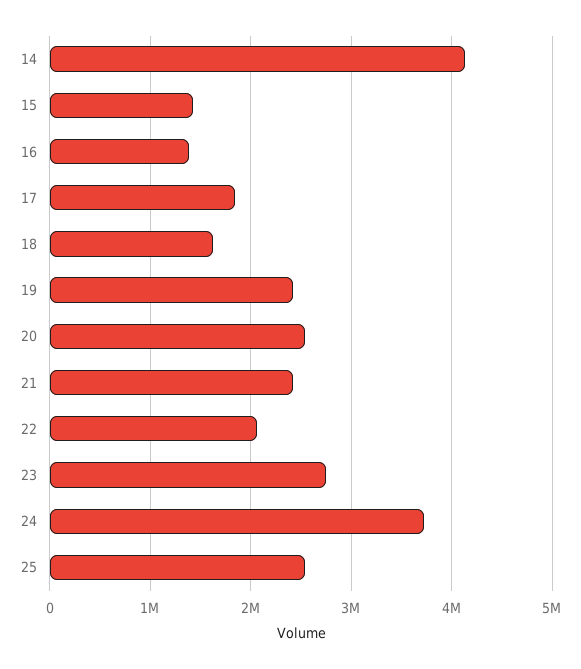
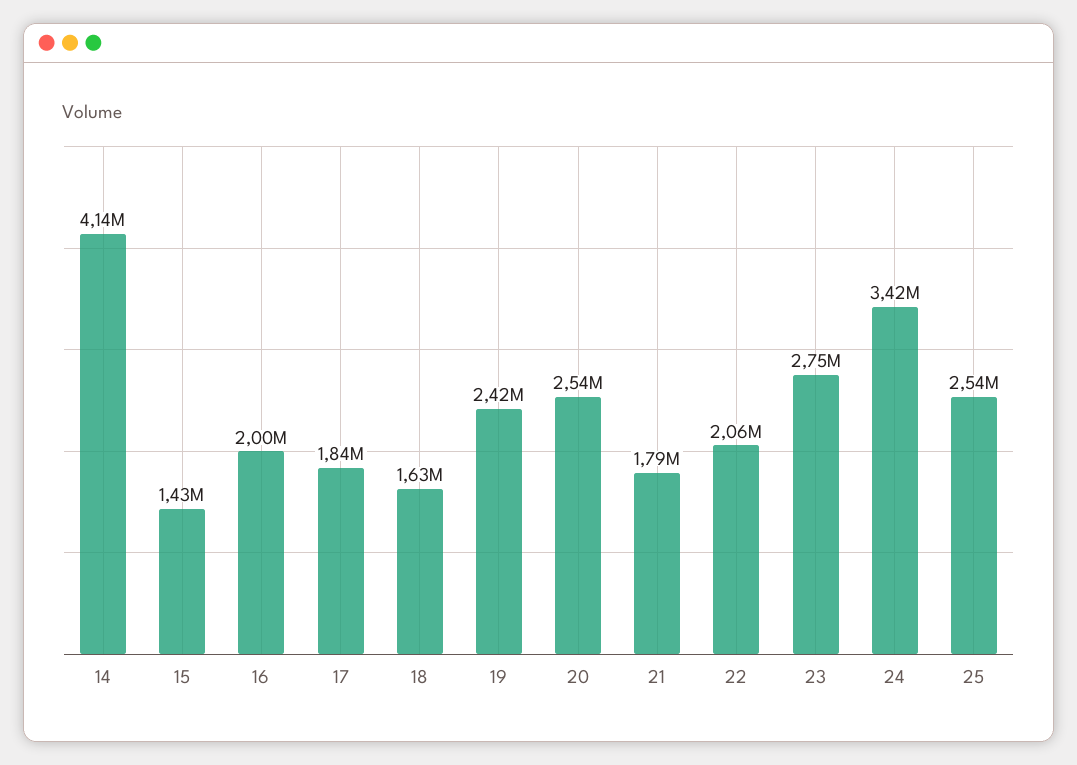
16: 1400000 -> 2000000
21: 2400000 -> 1790000
24: 3700000 -> 3420000

